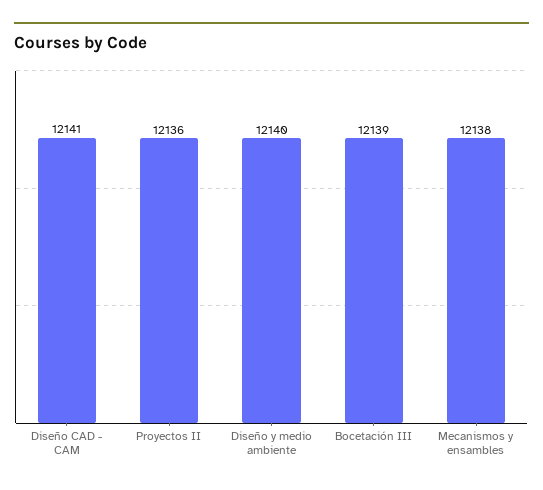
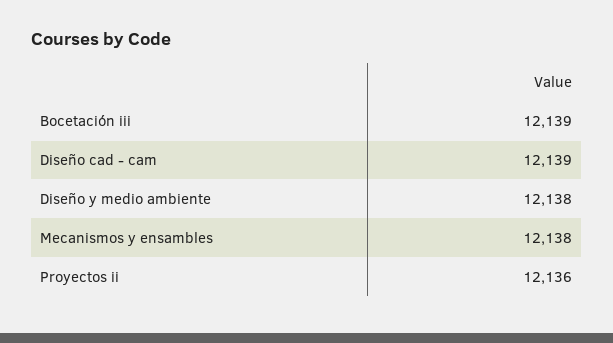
Diseño CAD - CAM: 12141 -> 12139
Diseño y medio ambiente: 12140 -> 12138

